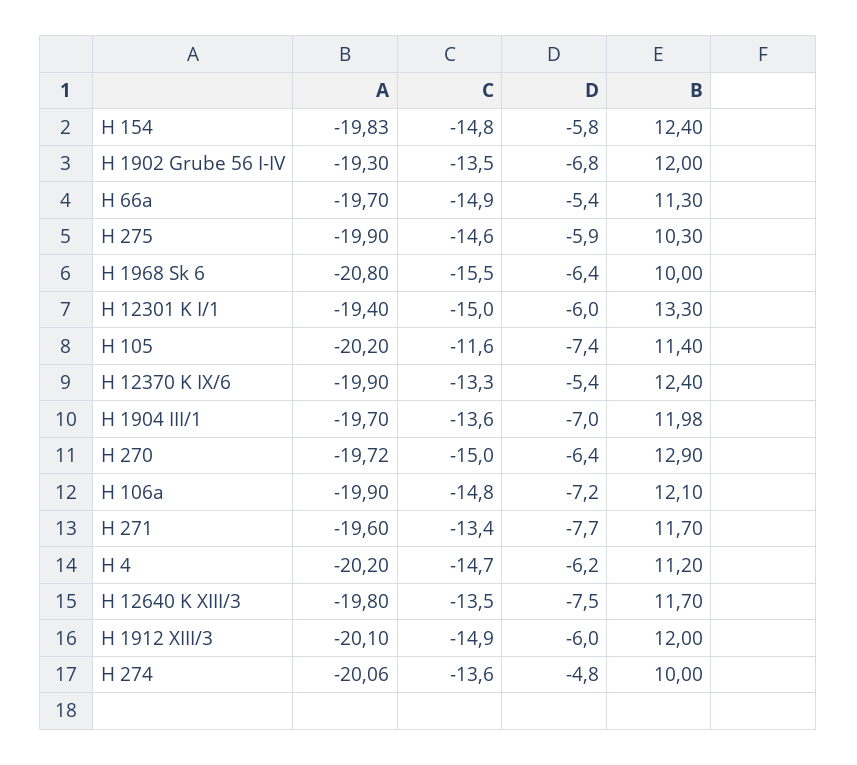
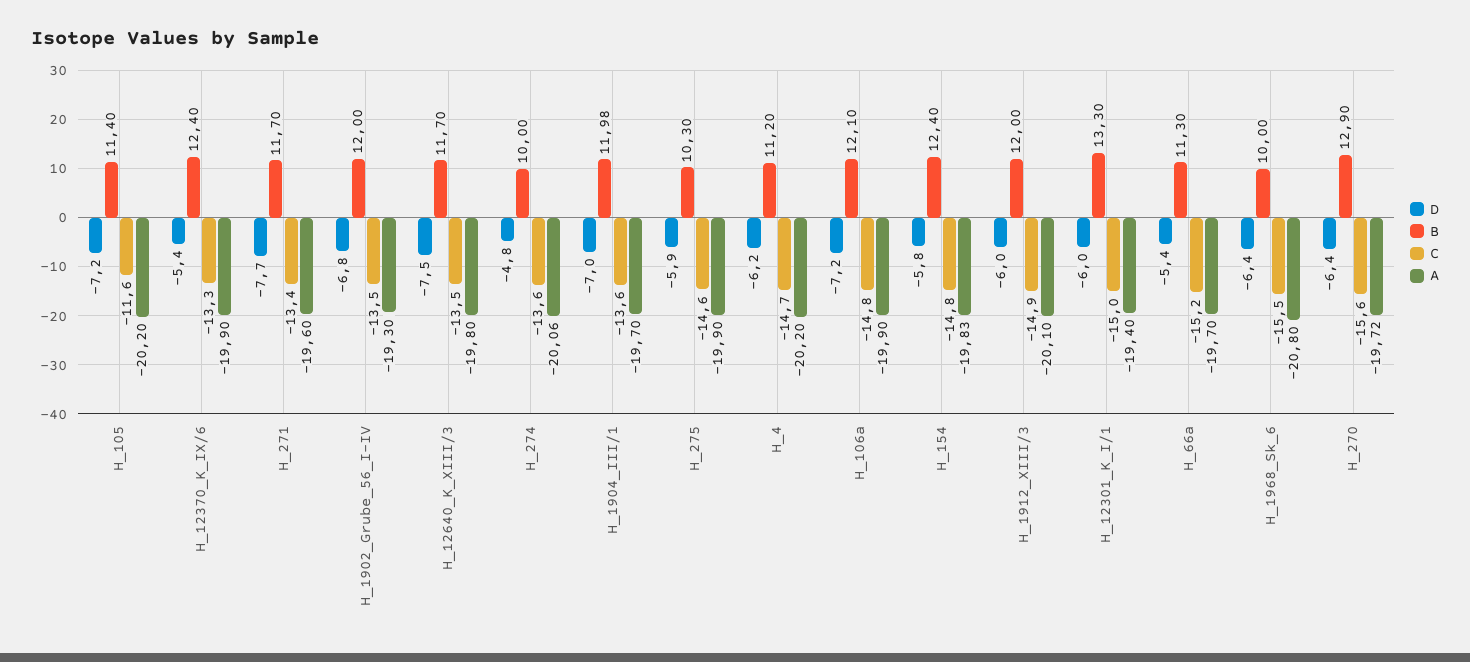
C, H 66a: -14.9 -> -15.2
D, H 105: -7.4 -> -7.2
C, H 270: -15 -> -15.6

